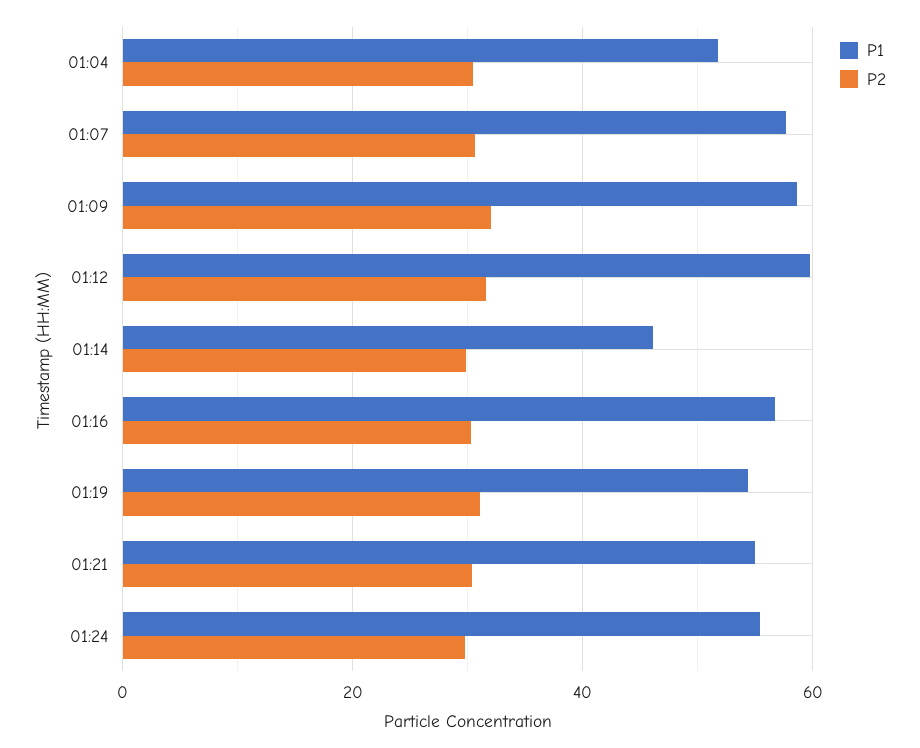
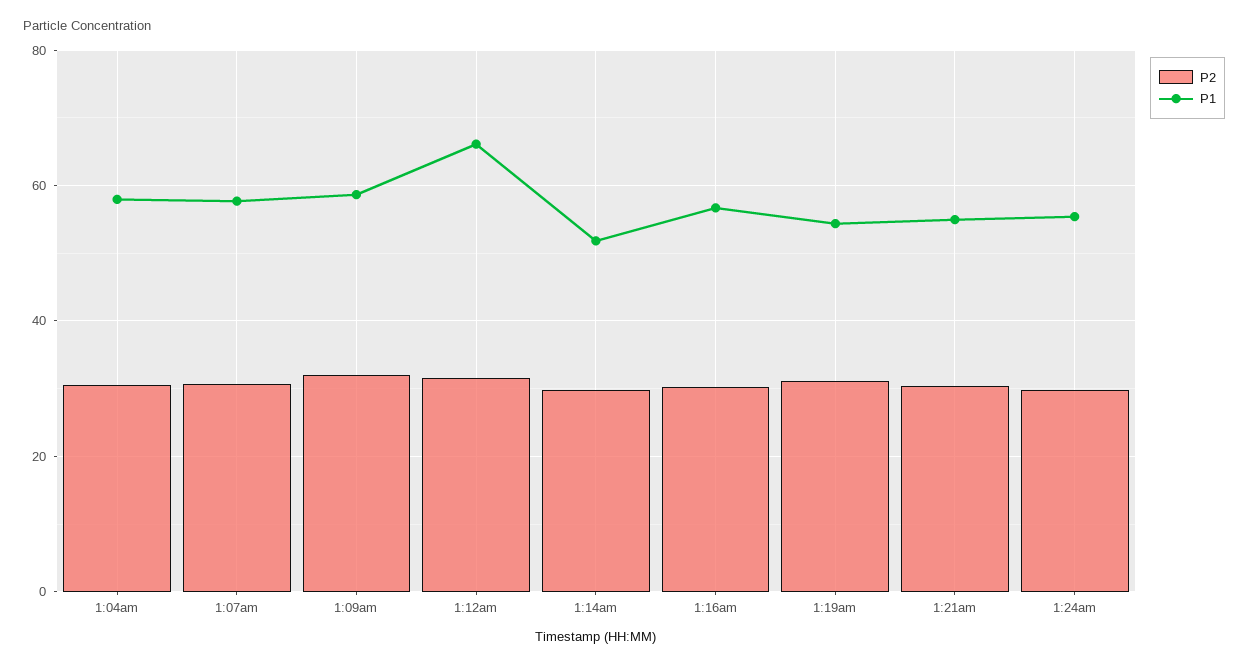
P1, 01:04: 52 -> 58
P1, 01:12: 60 -> 66
P1, 01:14: 46 -> 52

